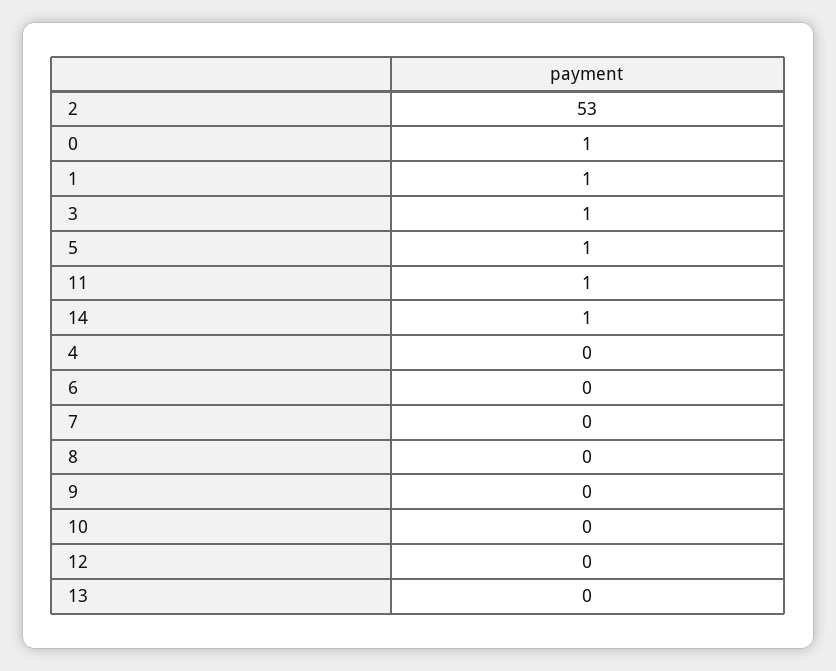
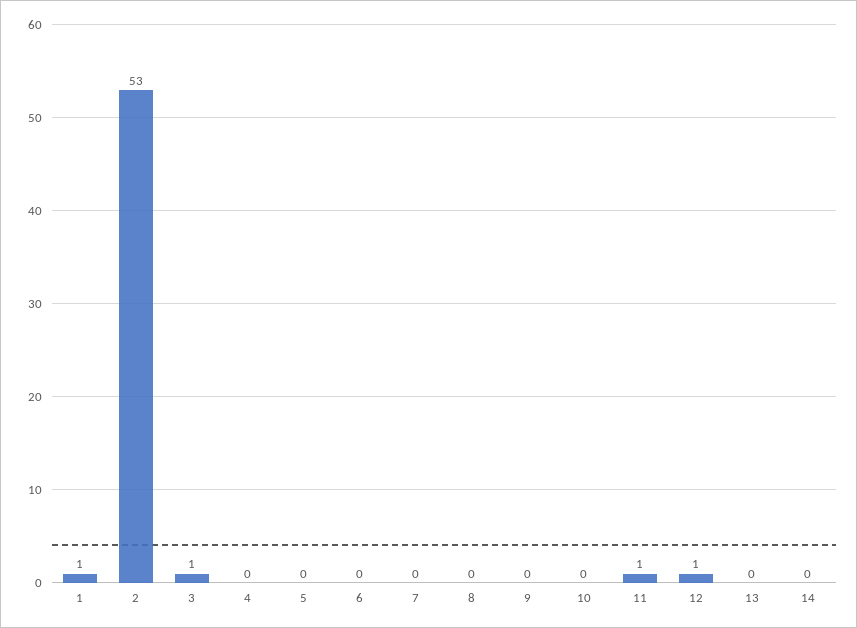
0: 1 -> none
5: 1 -> 0
14: 1 -> 0
12: 0 -> 1

